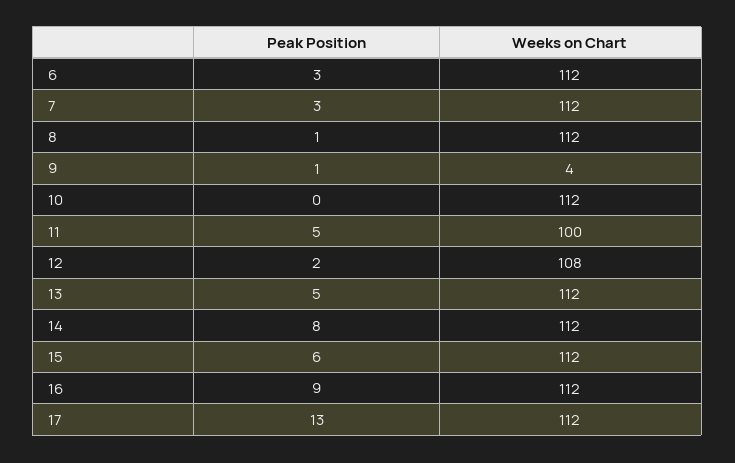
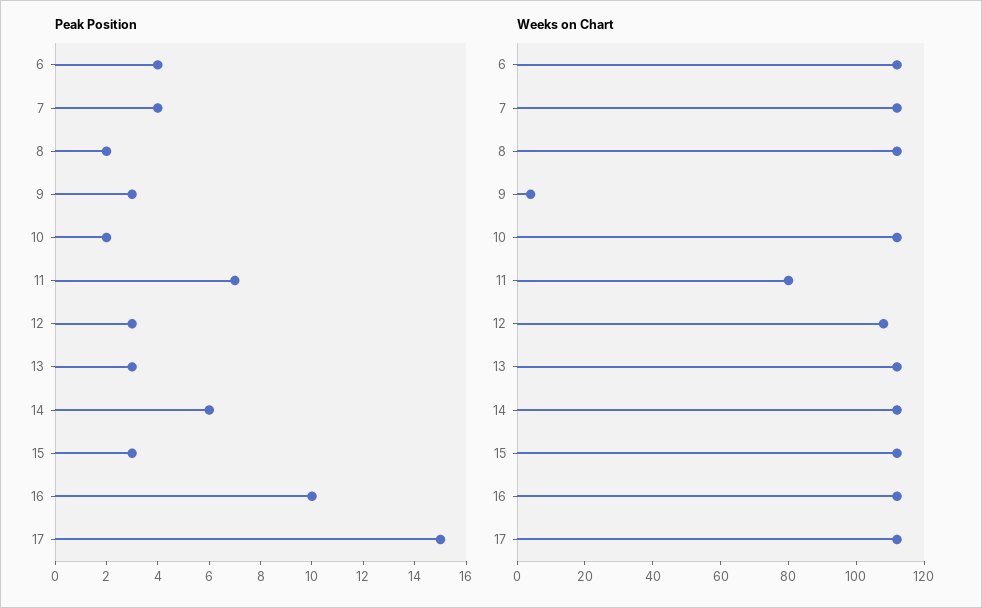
Peak Position, 6: 3 -> 4
Peak Position, 7: 3 -> 4
Peak Position, 8: 1 -> 2
Peak Position, 9: 1 -> 3
Peak Position, 10: 0 -> 2
Peak Position, 11: 5 -> 7
Weeks on Chart, 11: 100 -> 80
Peak Position, 12: 2 -> 3
Peak Position, 13: 5 -> 3
Peak Position, 14: 8 -> 6
Peak Position, 15: 6 -> 3
Peak Position, 16: 9 -> 10
Peak Position, 17: 13 -> 15

